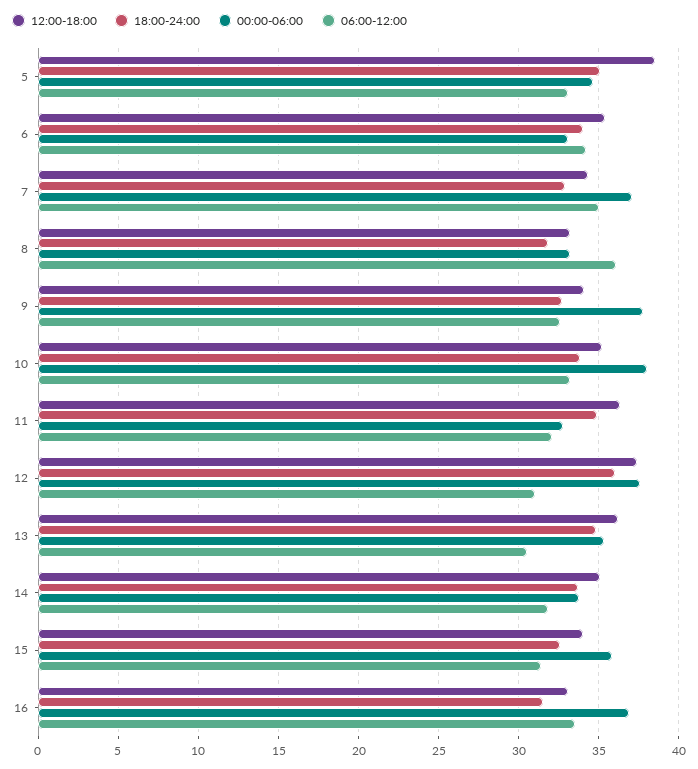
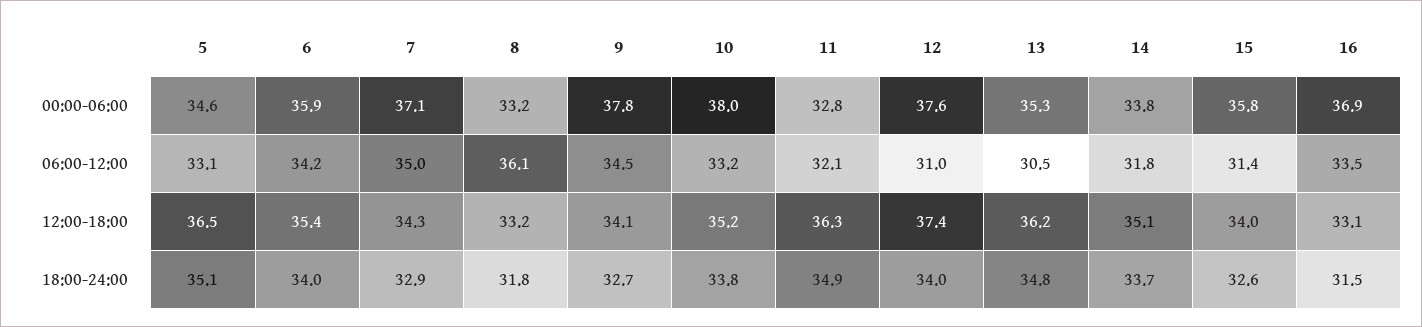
12:00-18:00, 5: 38.5 -> 36.5
00:00-06:00, 6: 33 -> 35.9
06:00-12:00, 9: 32.5 -> 34.5
18:00-24:00, 12: 36 -> 34

